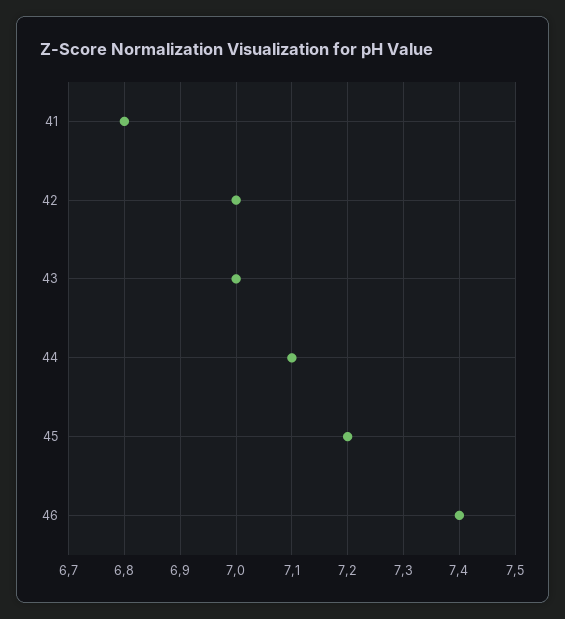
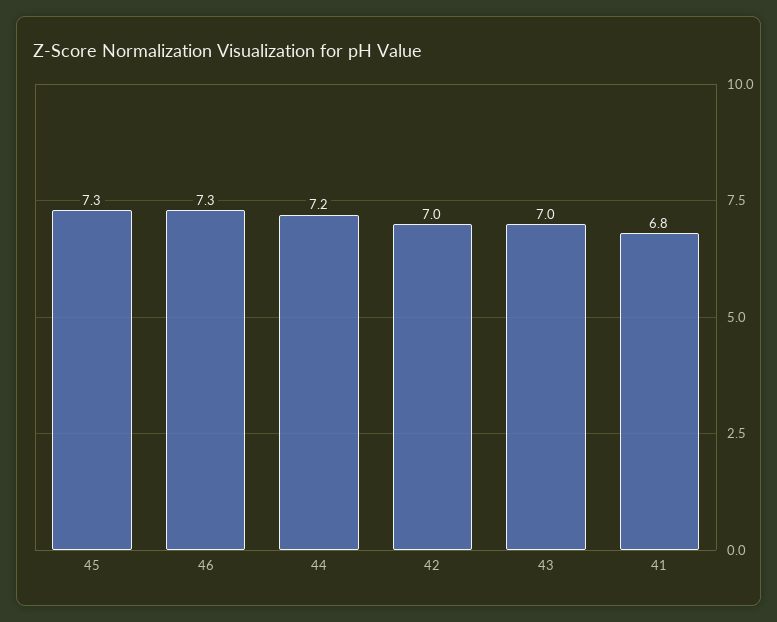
44: 7.1 -> 7.2
45: 7.2 -> 7.3
46: 7.4 -> 7.3

